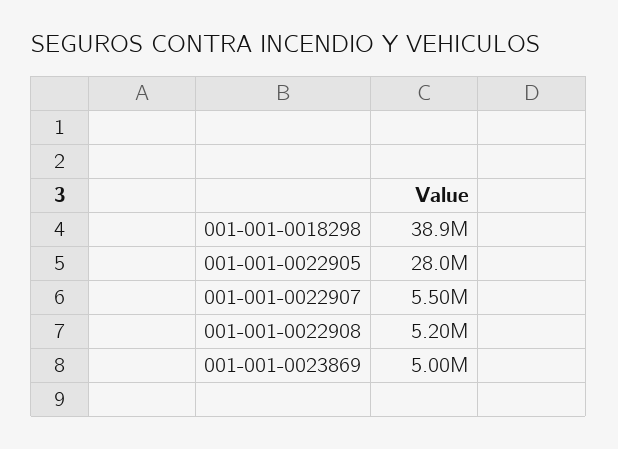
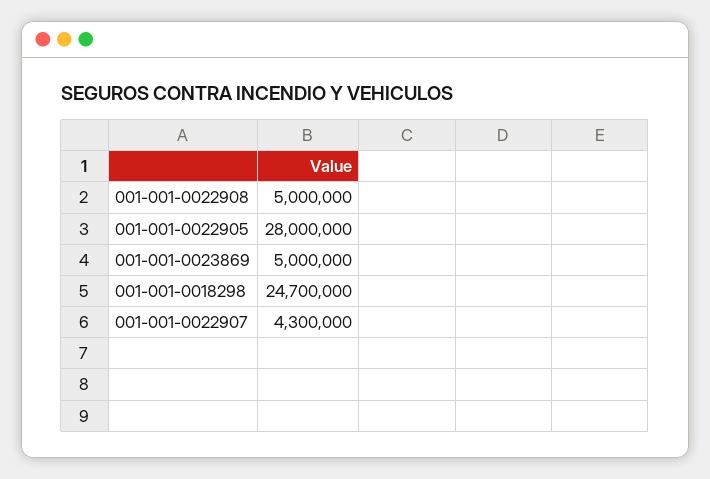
001-001-0018298: 38900000 -> 24700000
001-001-0022907: 5500000 -> 4300000
001-001-0022908: 5200000 -> 5000000

